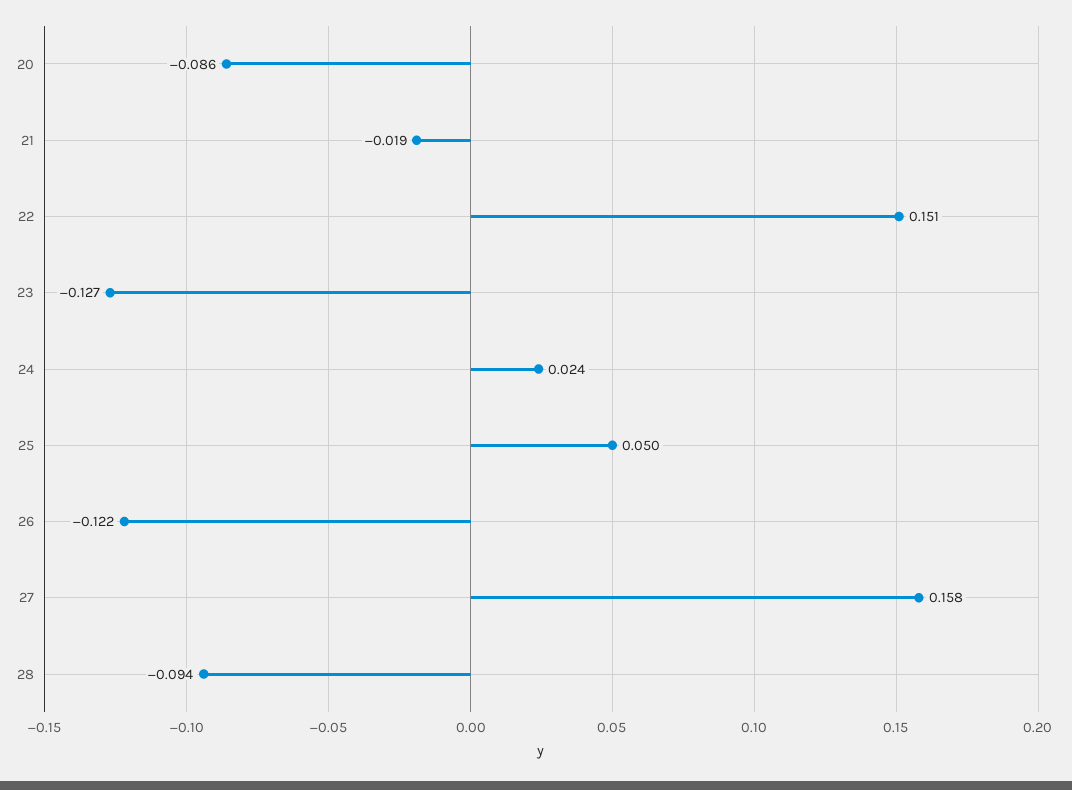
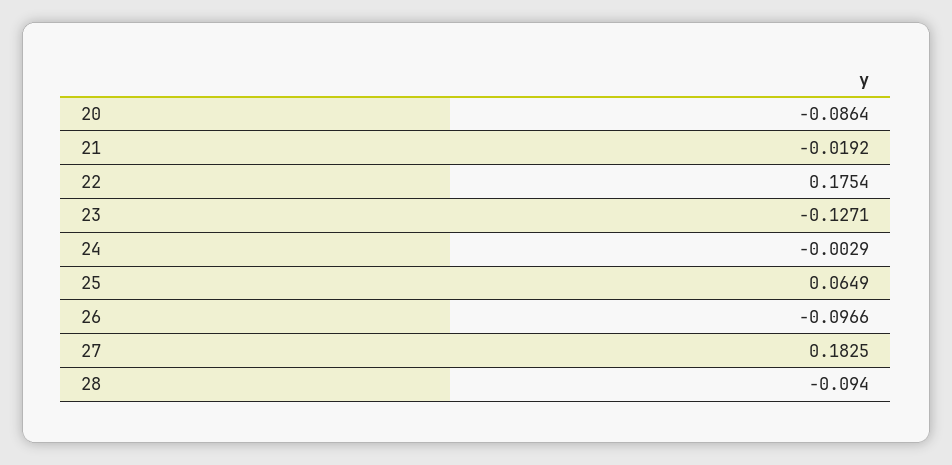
22: 0.151 -> 0.1754
24: 0.024 -> -0.0029
25: 0.05 -> 0.0649
26: -0.122 -> -0.0966
27: 0.158 -> 0.1825

